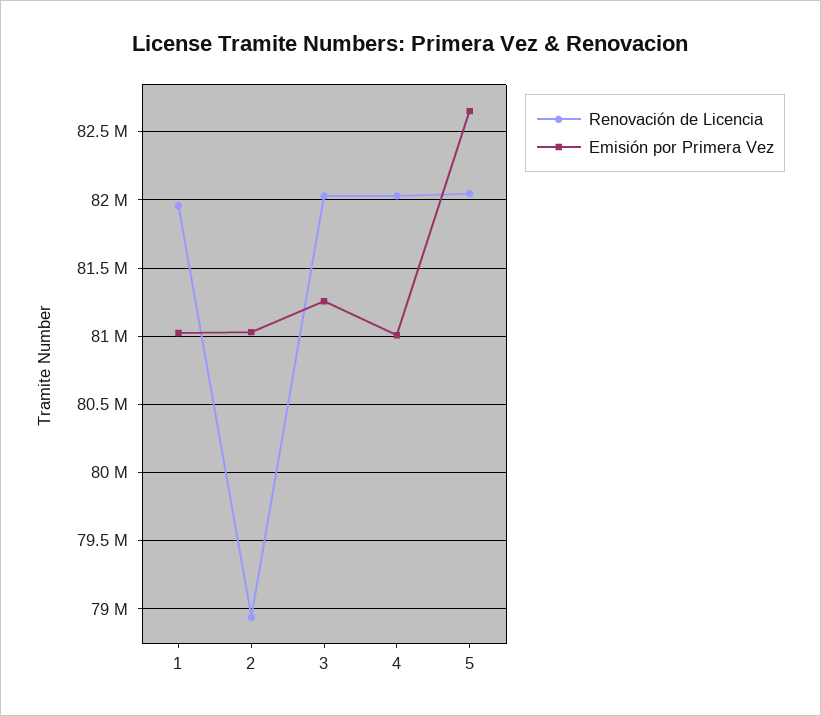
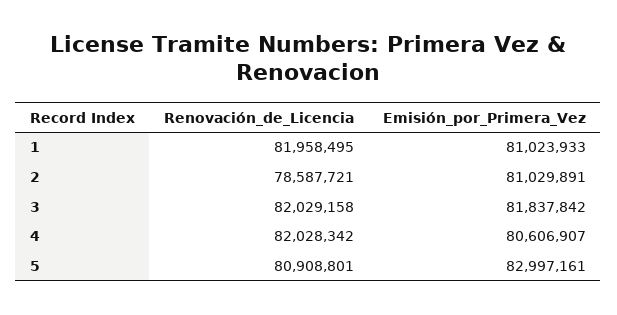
Renovación de Licencia, 2: 78950000 -> 78587721
Emisión por Primera Vez, 3: 81250000 -> 81837842
Emisión por Primera Vez, 4: 81000000 -> 80606907
Renovación de Licencia, 5: 82050000 -> 80908801
Emisión por Primera Vez, 5: 82650000 -> 82997161

